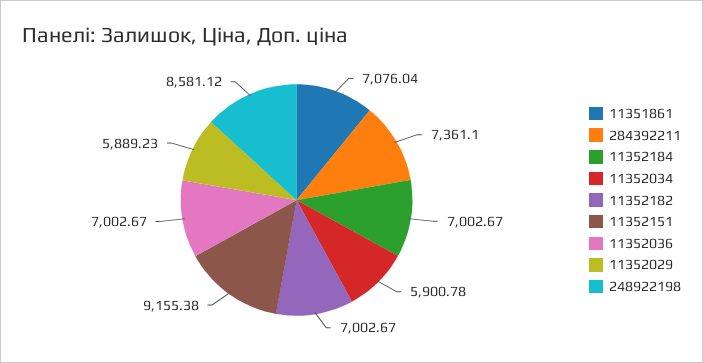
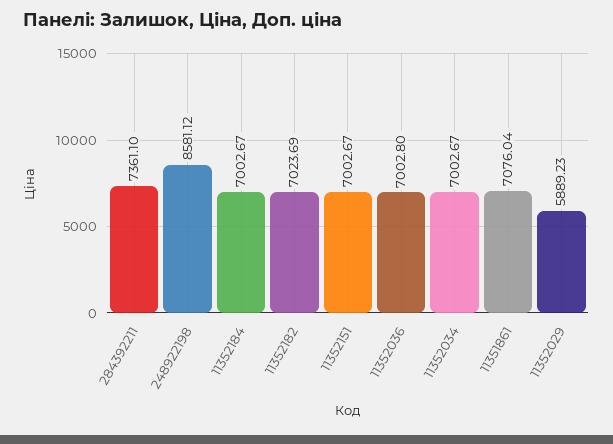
11352034: 5900.78 -> 7002.67
11352182: 7002.67 -> 7023.69
11352151: 9155.38 -> 7002.67
11352036: 7002.67 -> 7002.8

